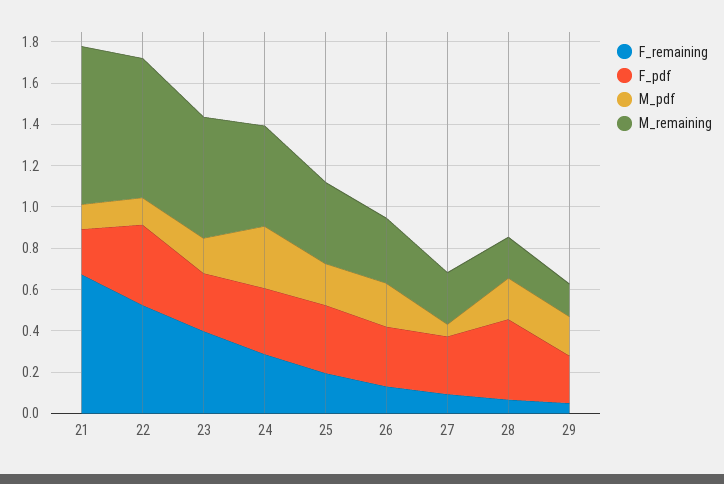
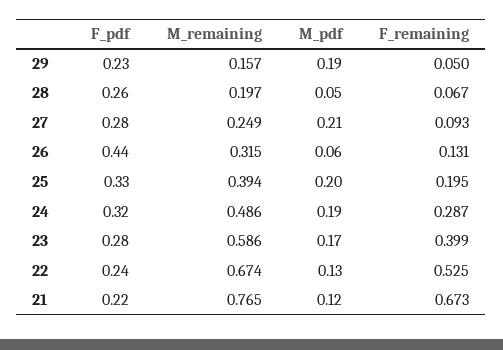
F_pdf, 22: 0.4 -> 0.24
M_pdf, 24: 0.3 -> 0.19
F_pdf, 26: 0.3 -> 0.44
M_pdf, 26: 0.2 -> 0.06
M_pdf, 27: 0.05 -> 0.21
F_pdf, 28: 0.4 -> 0.26
M_pdf, 28: 0.2 -> 0.05

